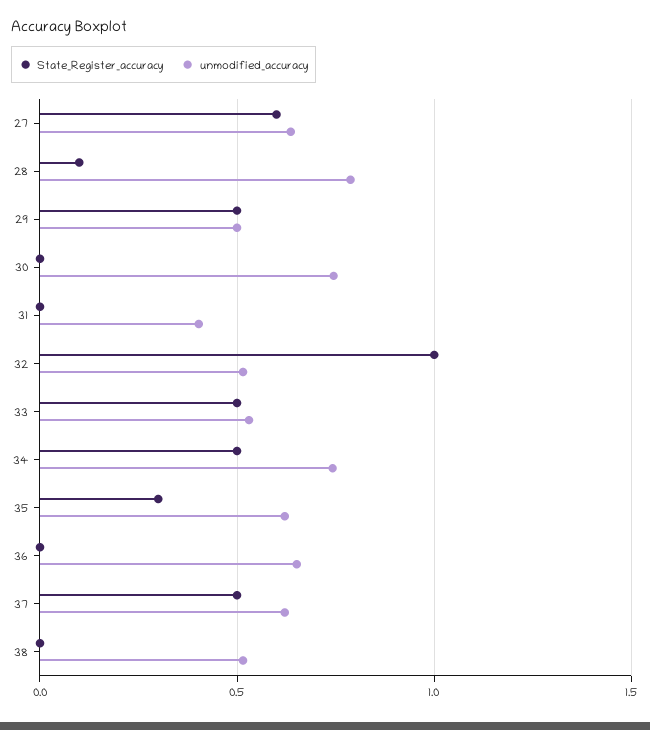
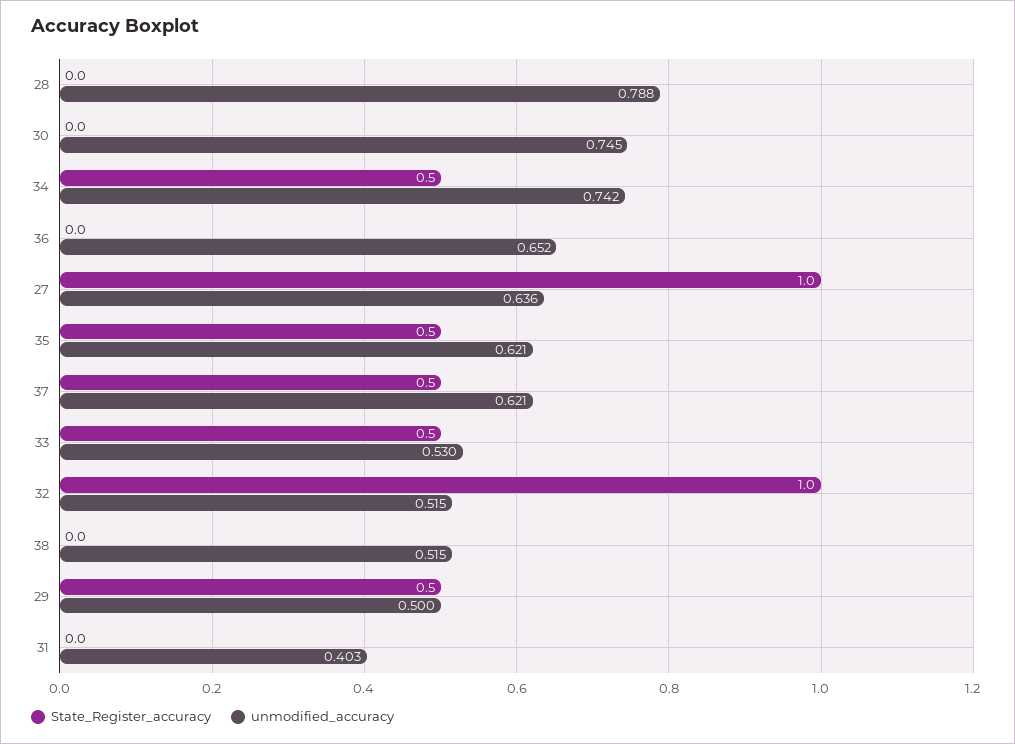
State_Register_accuracy, 27: 0.6 -> 1
State_Register_accuracy, 28: 0.1 -> 0
State_Register_accuracy, 35: 0.3 -> 0.5

